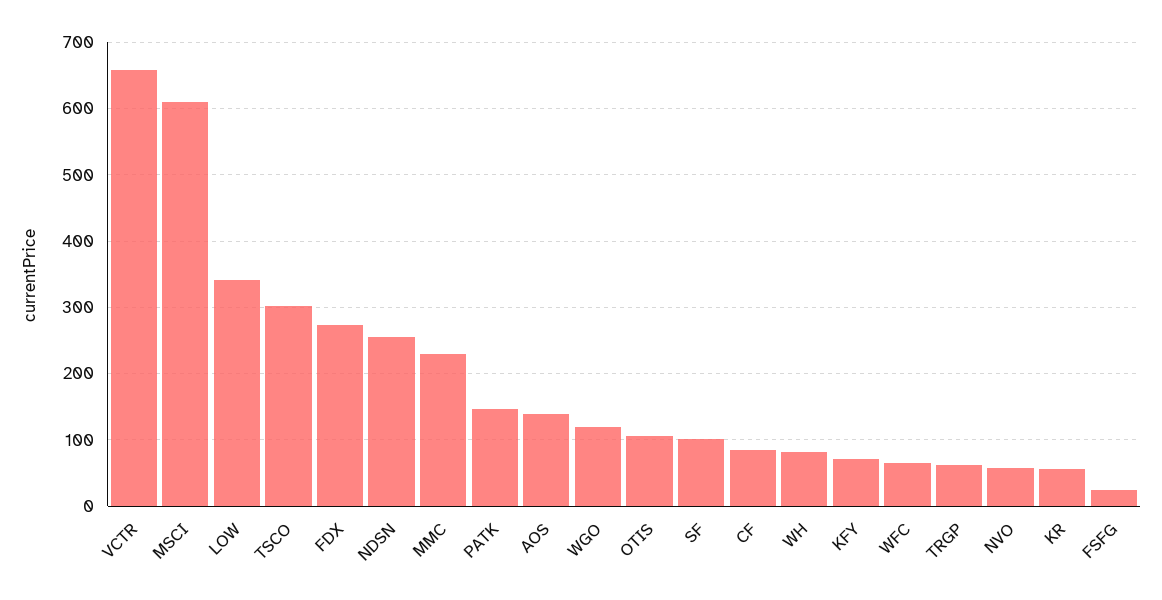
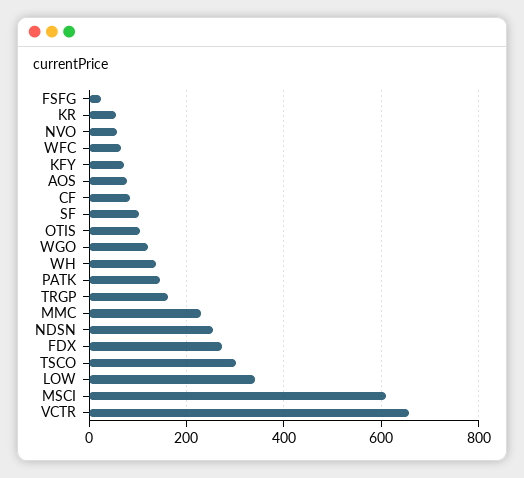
AOS: 140 -> 80
WH: 80 -> 140
TRGP: 60 -> 160

